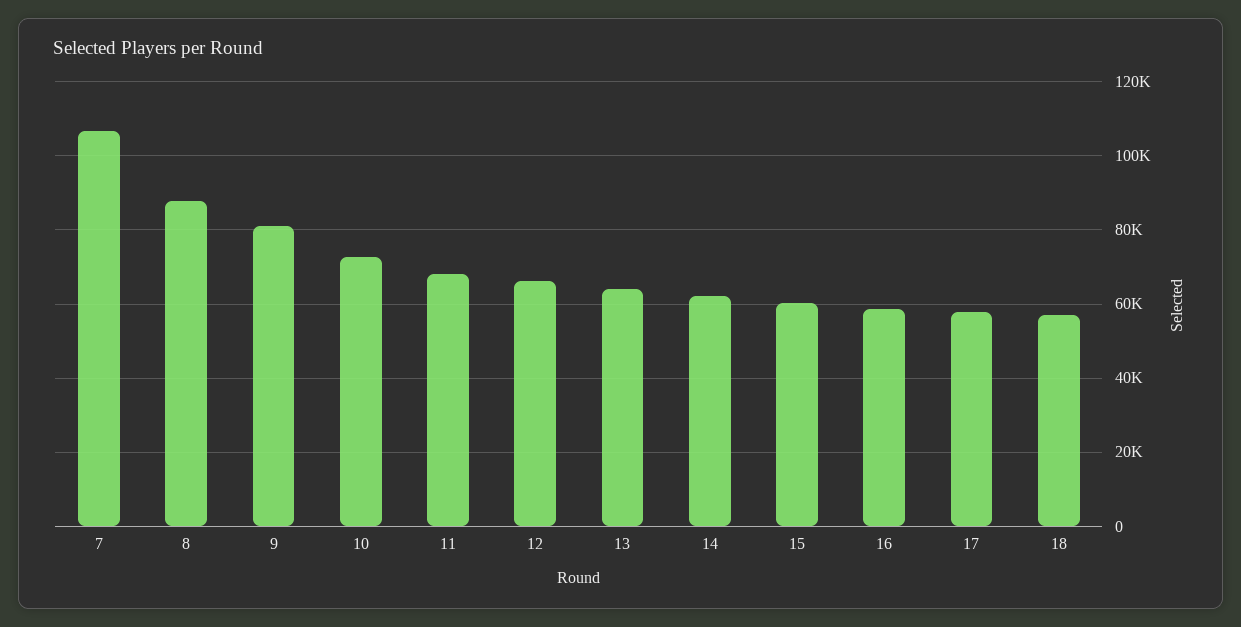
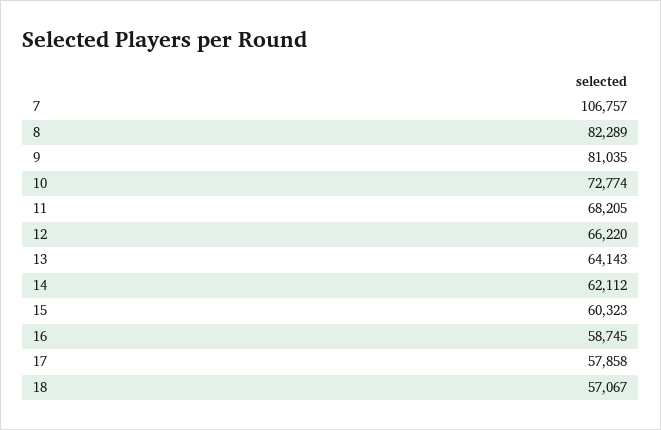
8: 88000 -> 82289

